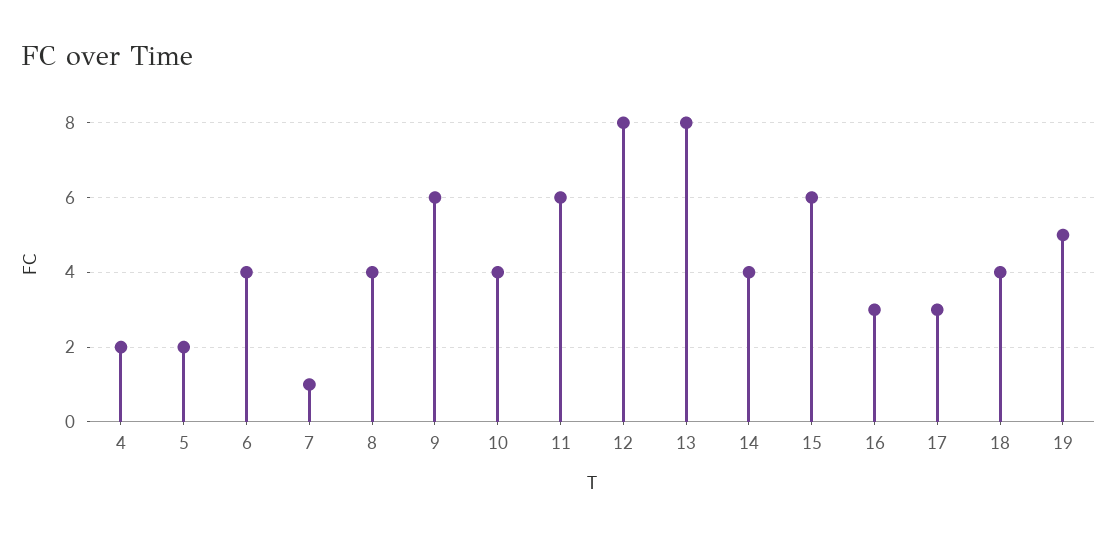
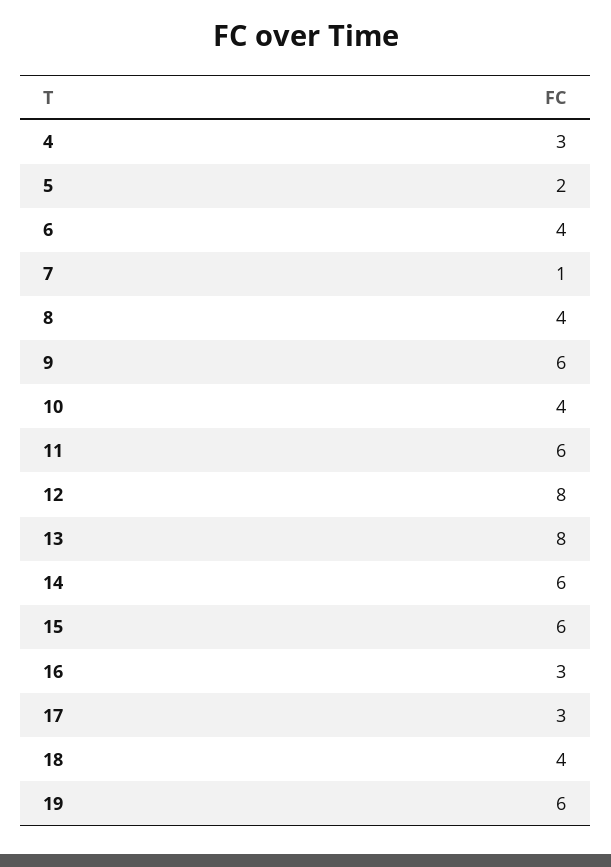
4: 2 -> 3
14: 4 -> 6
19: 5 -> 6

